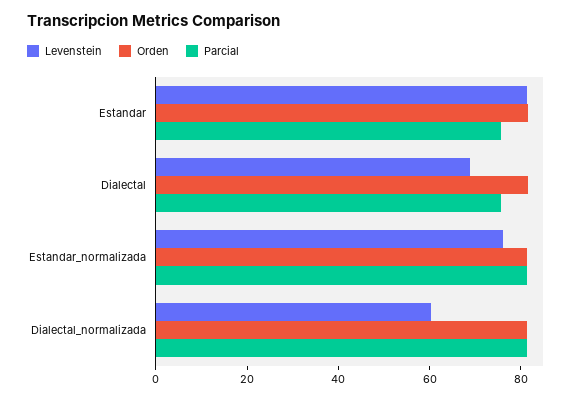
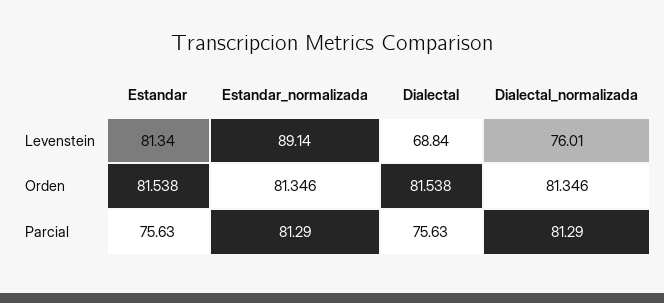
Levenstein, Estandar_normalizada: 75 -> 89.14
Levenstein, Dialectal_normalizada: 60 -> 76.01

